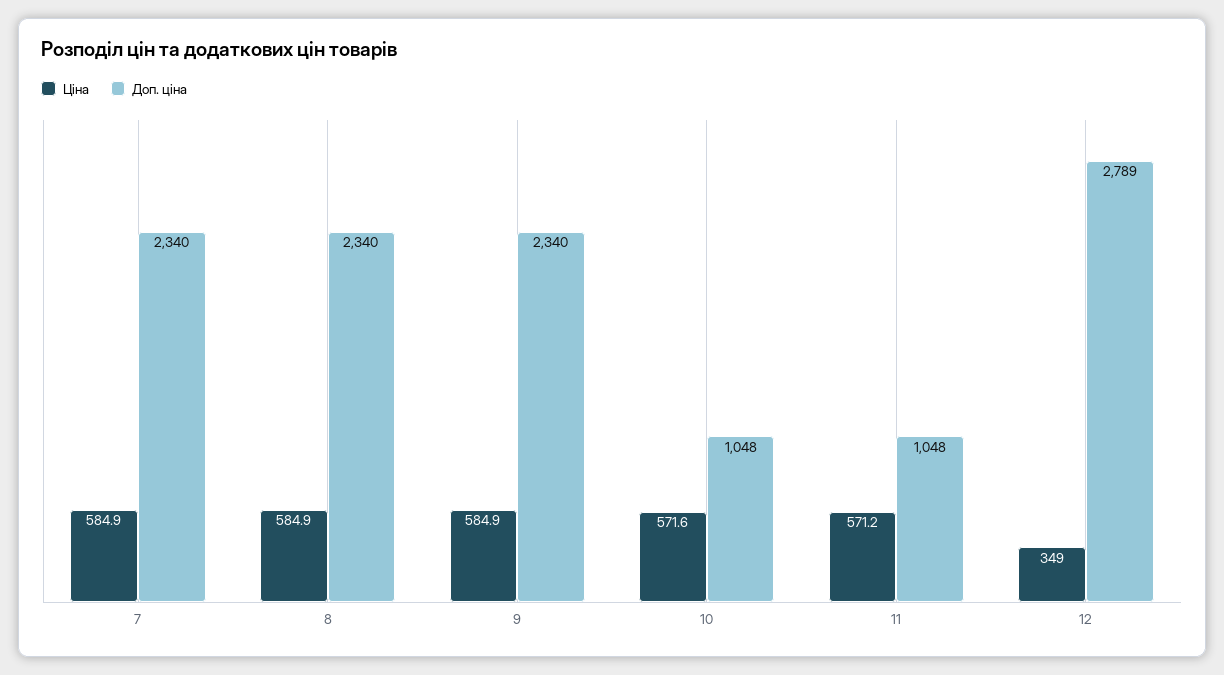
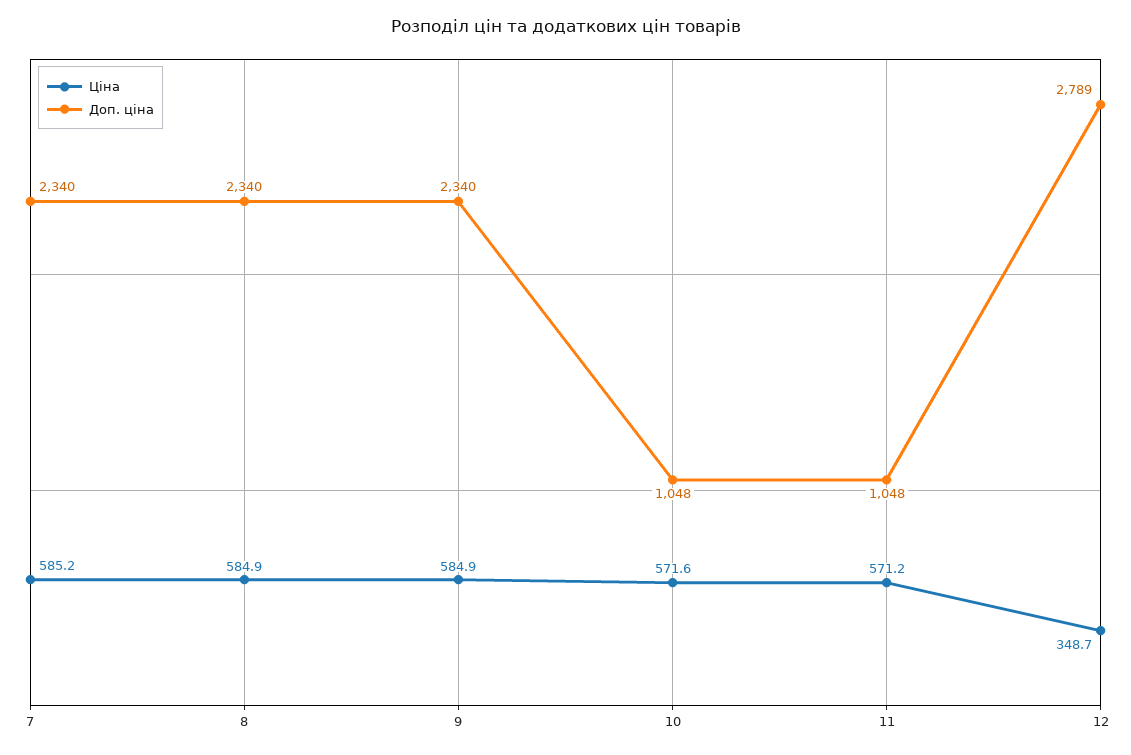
Ціна, 7: 584.9 -> 585.2
Ціна, 12: 349 -> 348.7

